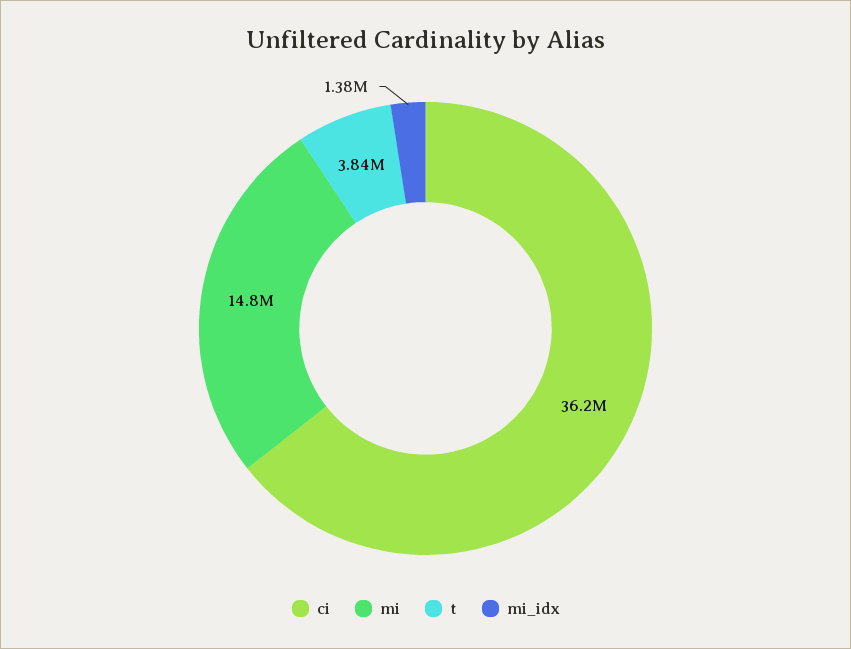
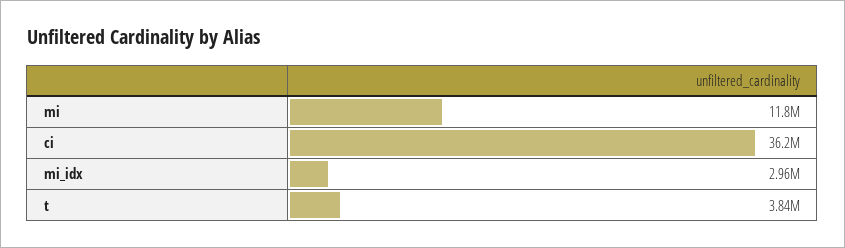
mi: 14800000 -> 11800000
mi_idx: 1380000 -> 2960000

